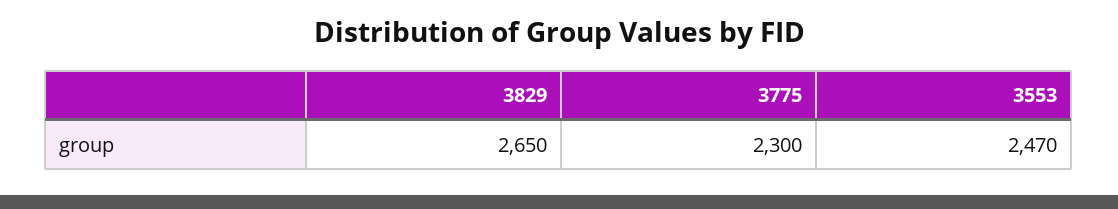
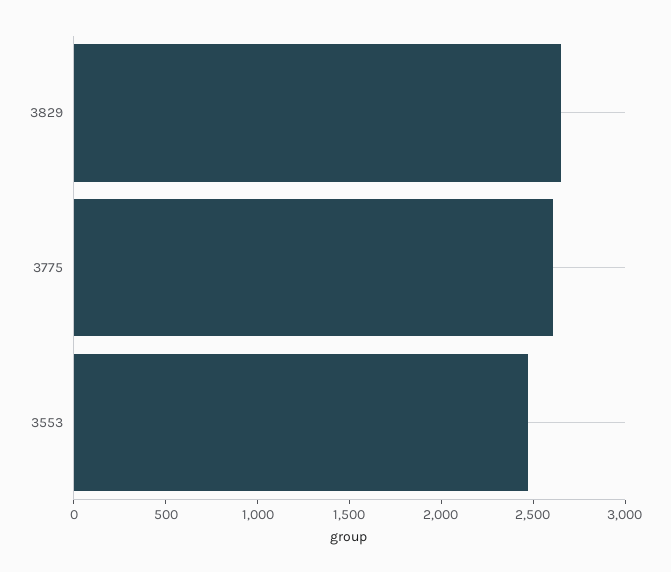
3775: 2300 -> 2600

